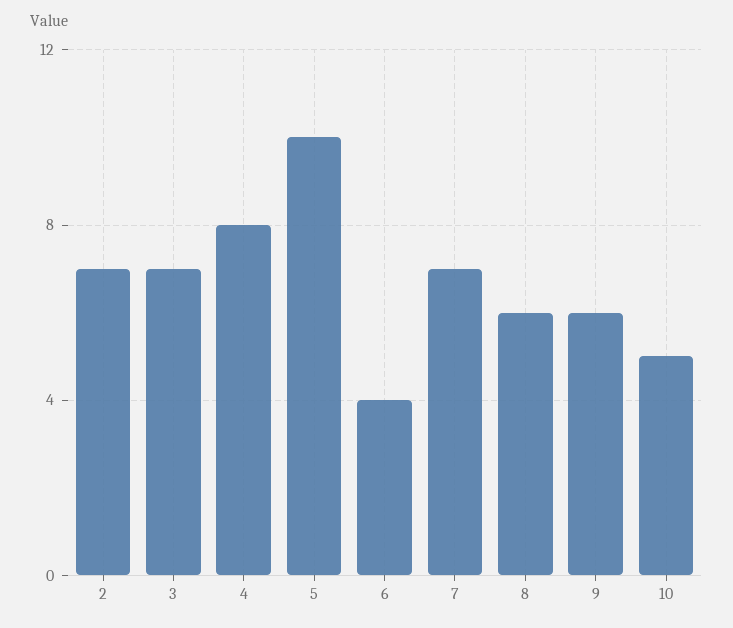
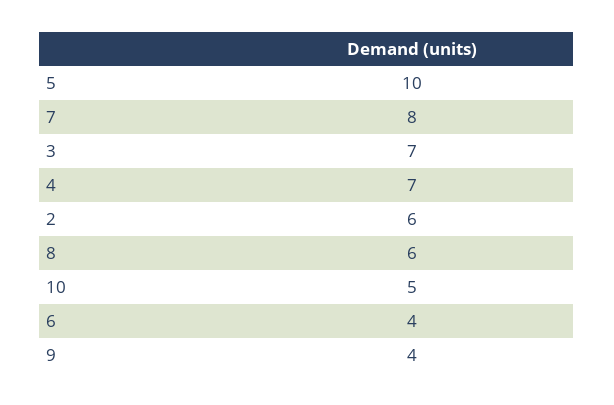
2: 7 -> 6
4: 8 -> 7
7: 7 -> 8
9: 6 -> 4

